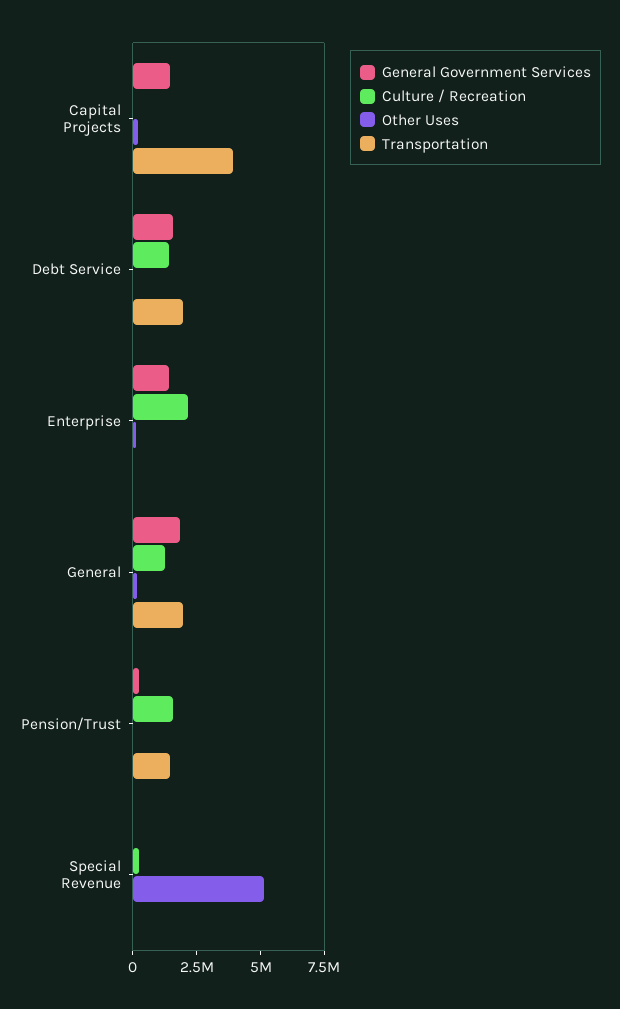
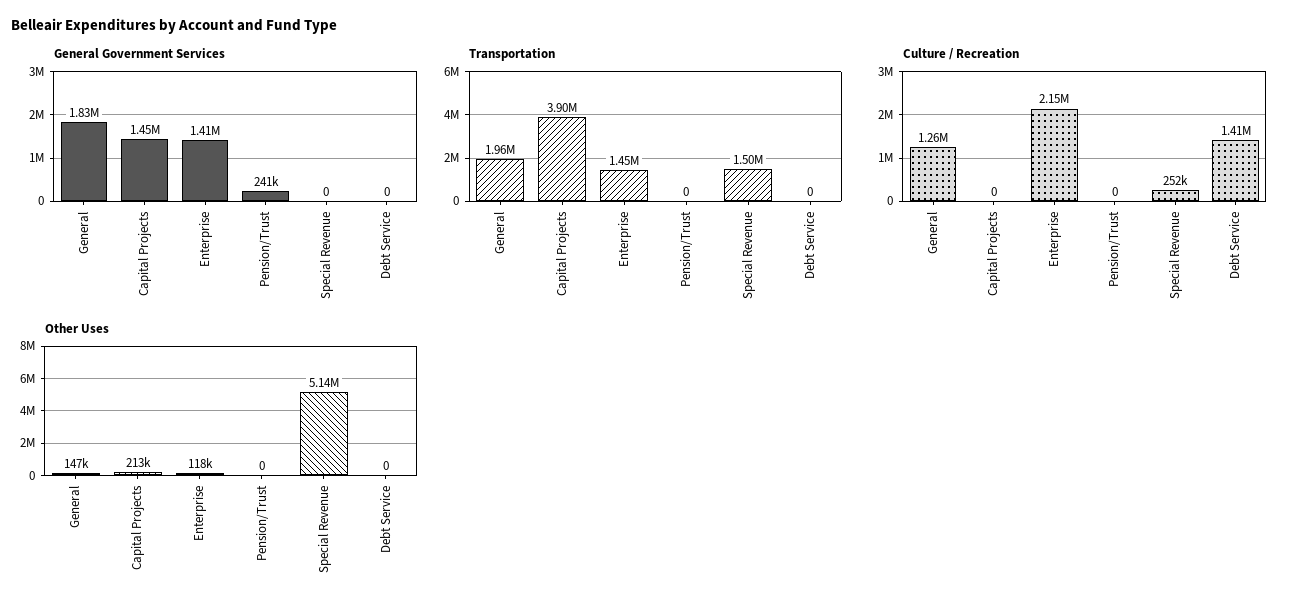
General Government Services, Debt Service: 1500000 -> 0
Transportation, Debt Service: 2000000 -> 0
Transportation, Enterprise: 0 -> 1450000
Culture / Recreation, Pension/Trust: 1500000 -> 0
Transportation, Pension/Trust: 1500000 -> 0
Transportation, Special Revenue: 0 -> 1500000

